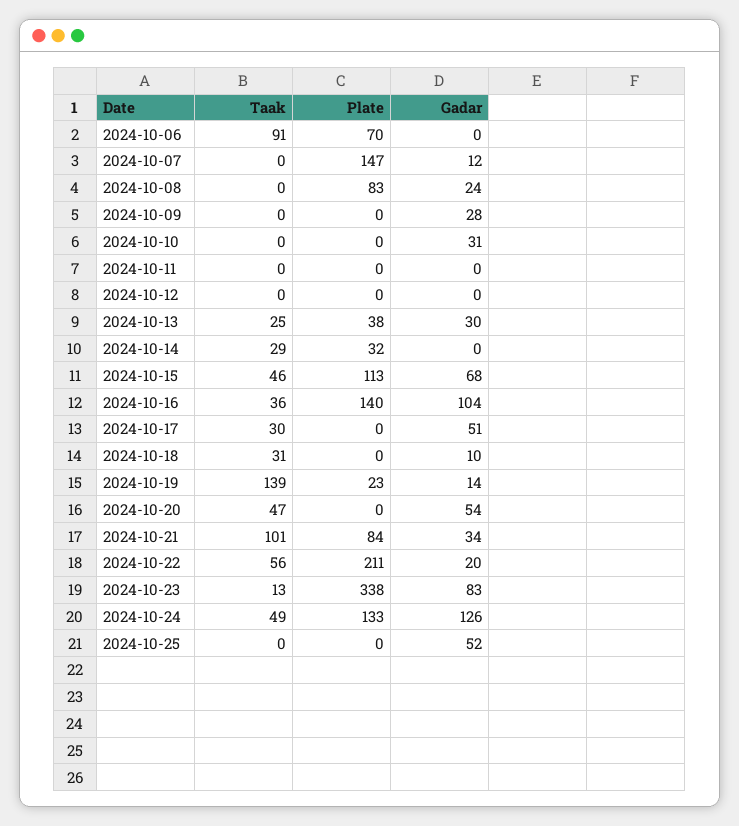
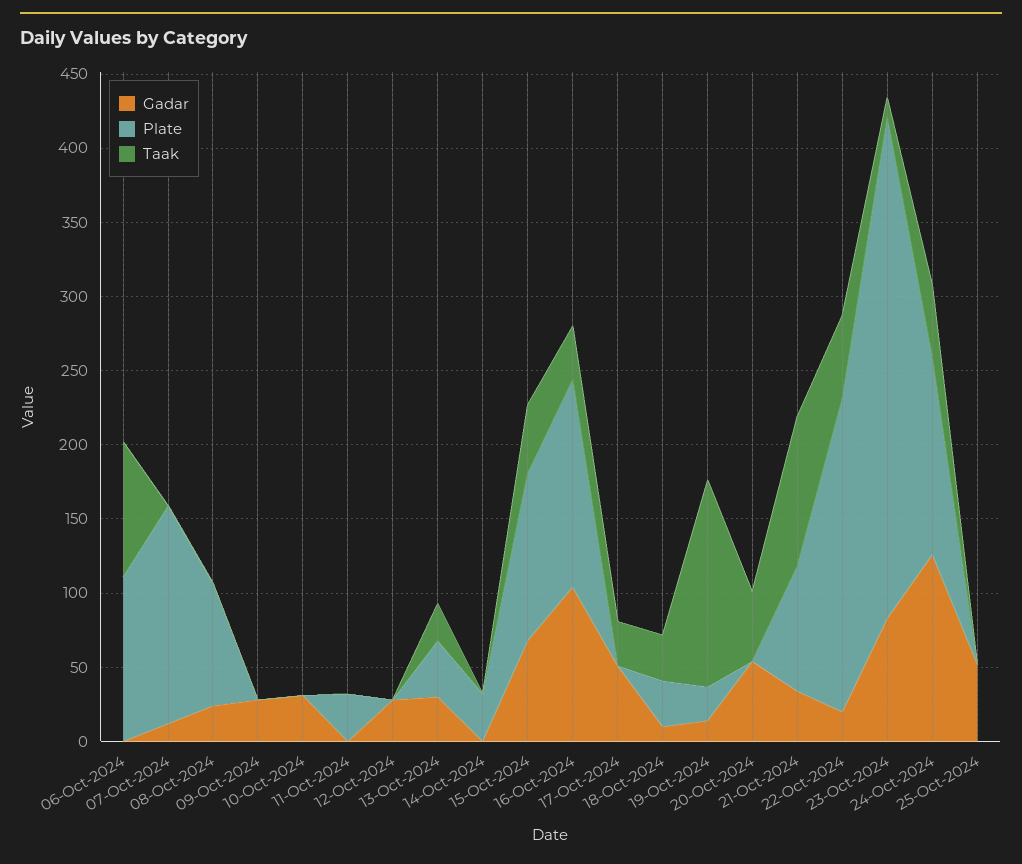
Plate, 2024-10-06: 70 -> 110
Plate, 2024-10-11: 0 -> 30
Gadar, 2024-10-12: 0 -> 30
Taak, 2024-10-14: 29 -> 0
Plate, 2024-10-18: 0 -> 30

